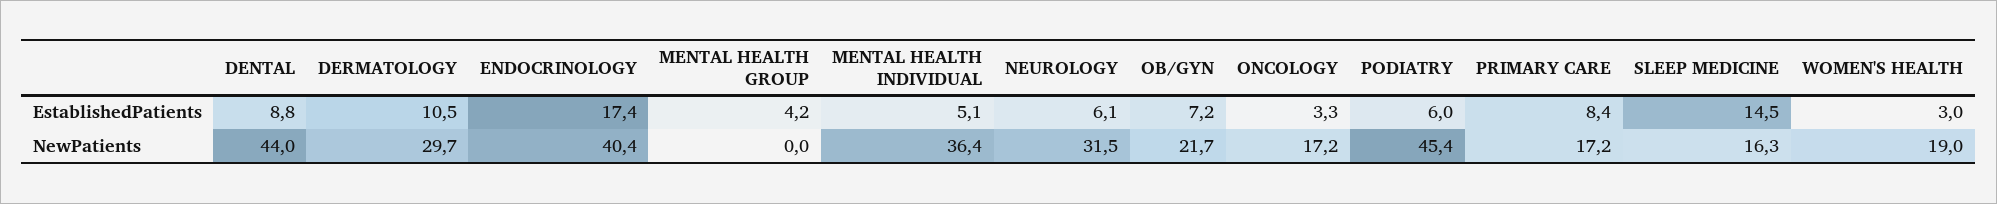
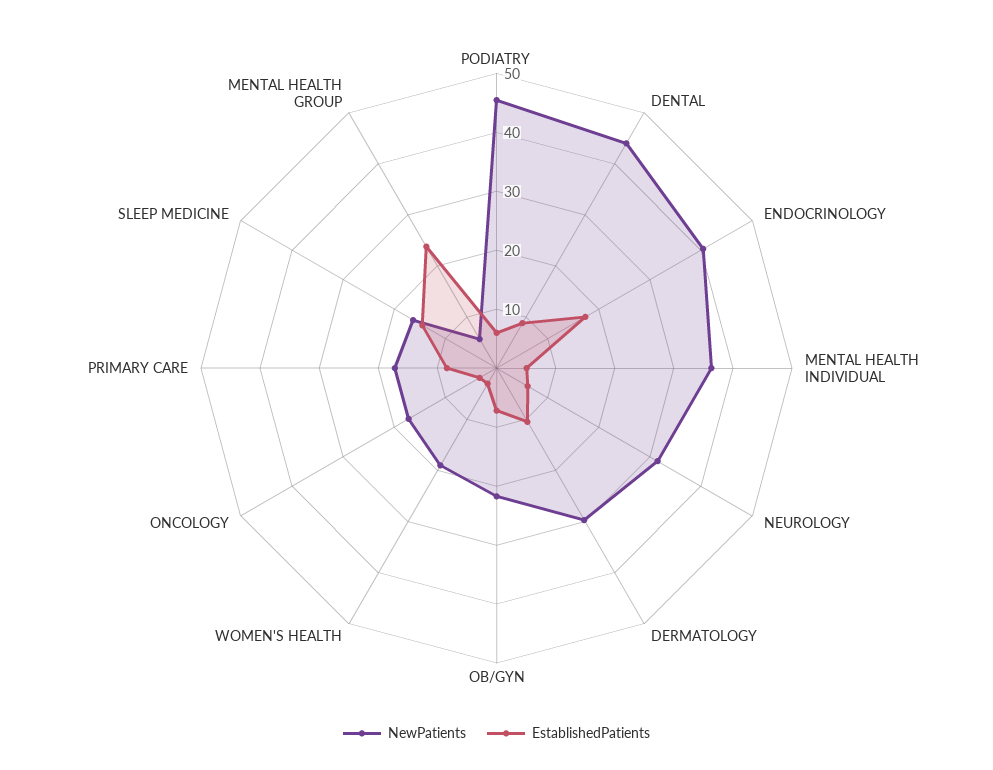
EstablishedPatients, MENTAL HEALTH GROUP: 4.2 -> 24
NewPatients, MENTAL HEALTH GROUP: 0 -> 6

